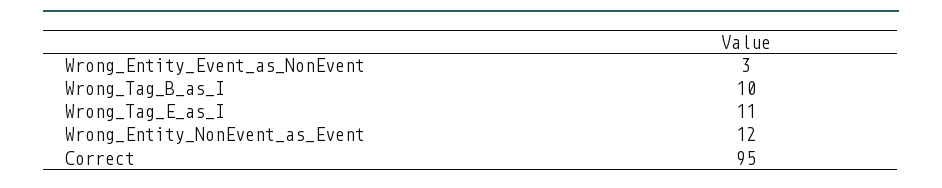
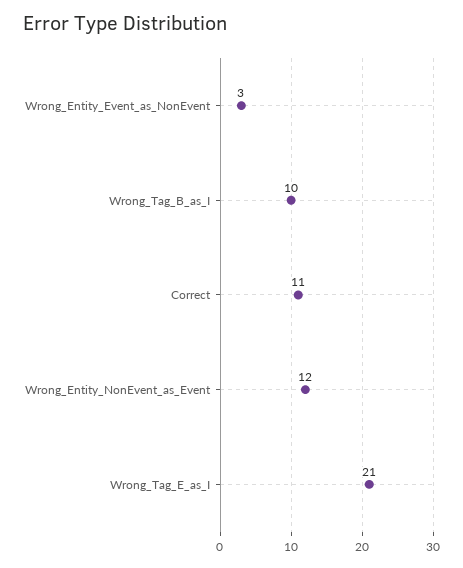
Wrong_Tag_E_as_I: 11 -> 21
Correct: 95 -> 11

